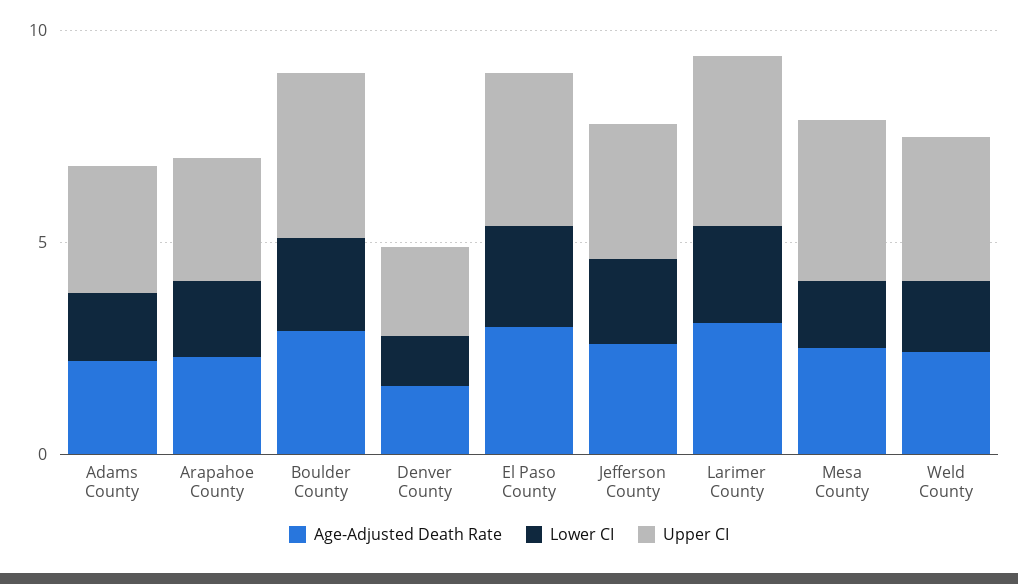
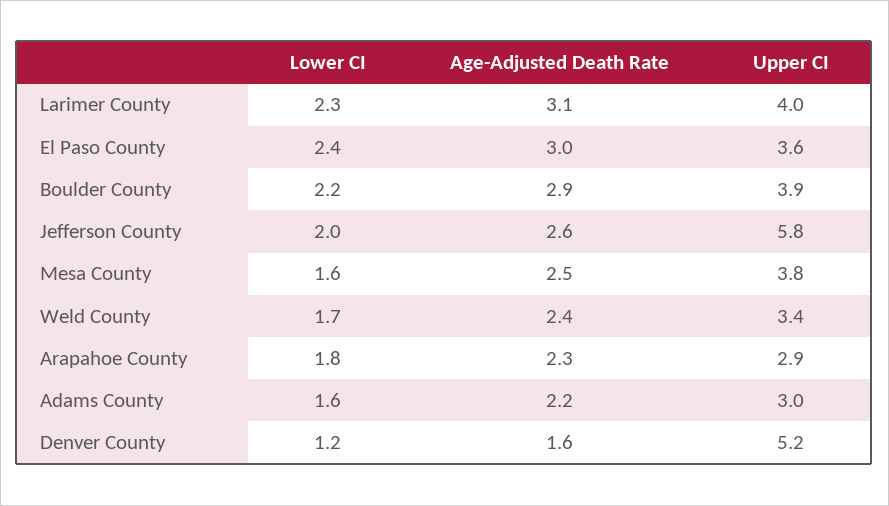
Upper CI, Denver County: 2 -> 5.2
Upper CI, Jefferson County: 3 -> 5.8

